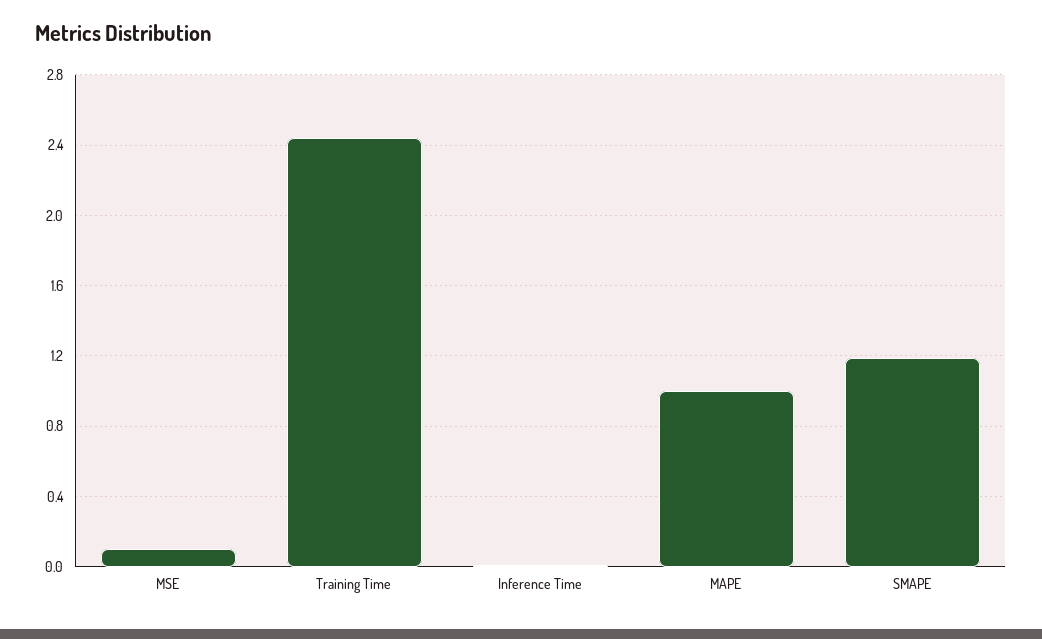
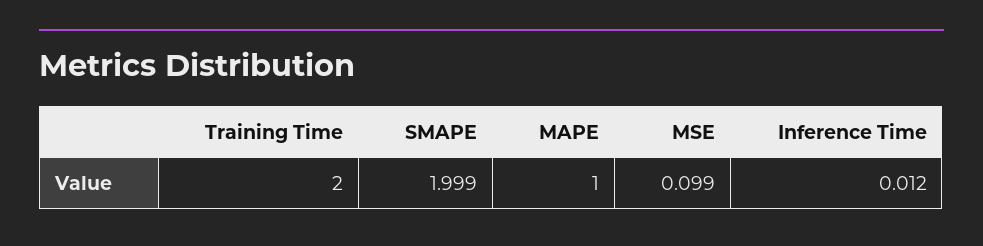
Training Time: 2.45 -> 2
SMAPE: 1.2 -> 1.999

